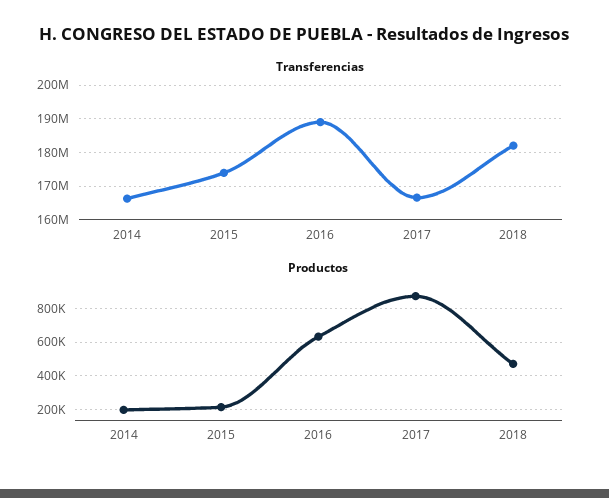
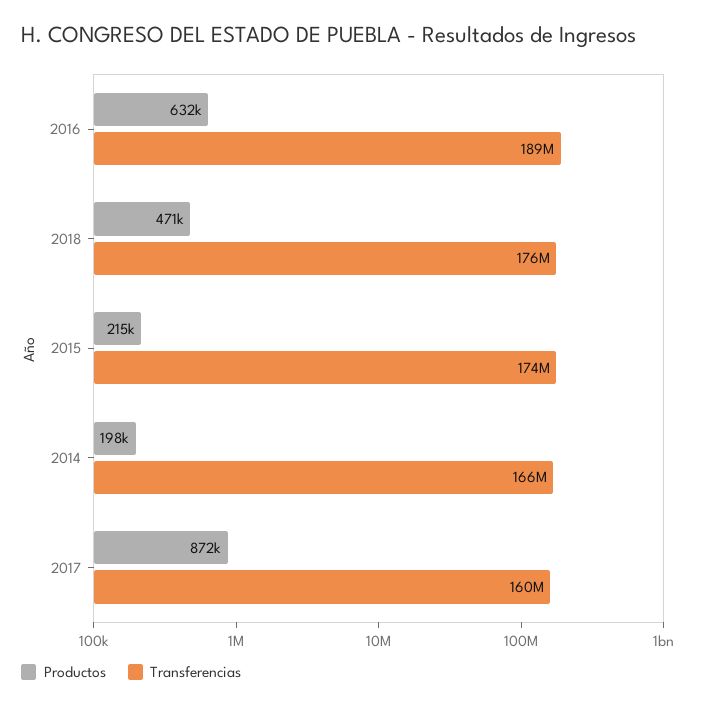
Transferencias, 2017: 166000000 -> 160000000
Transferencias, 2018: 182000000 -> 176000000

